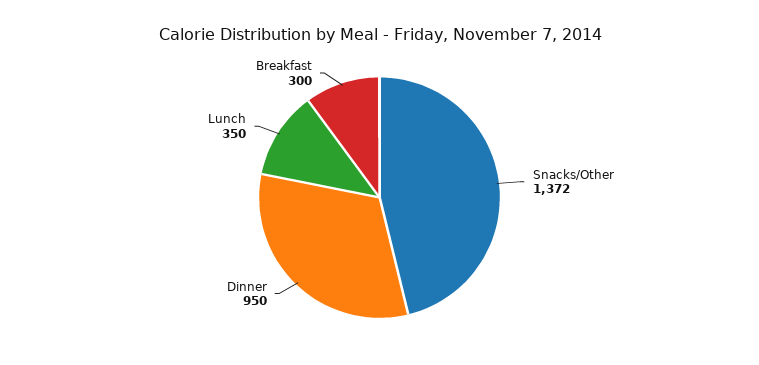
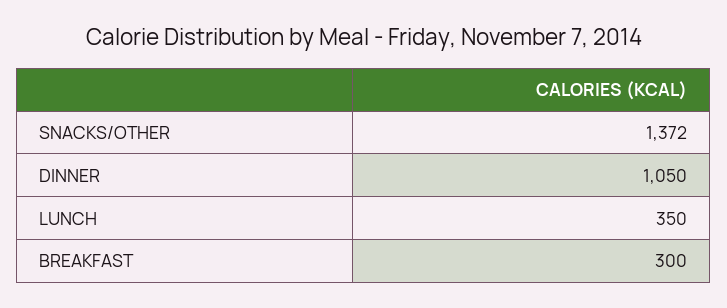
Dinner: 950 -> 1050

